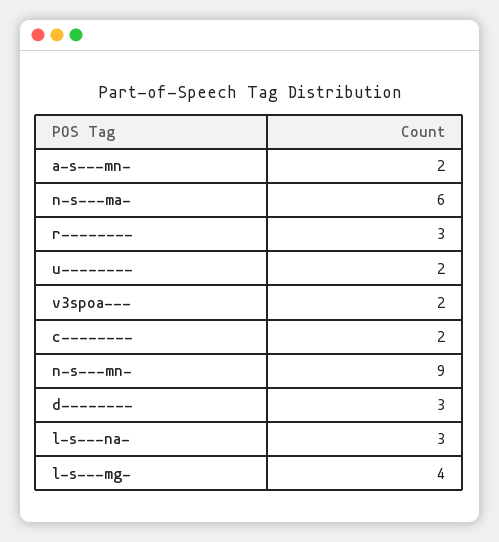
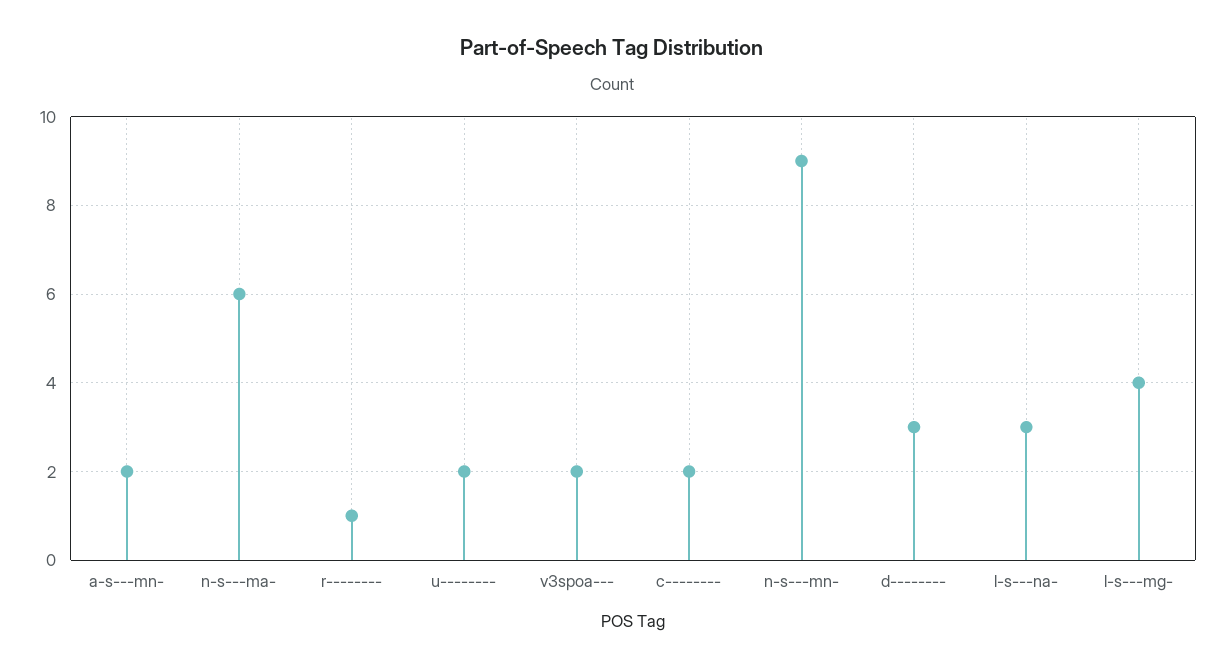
r--------: 3 -> 1

